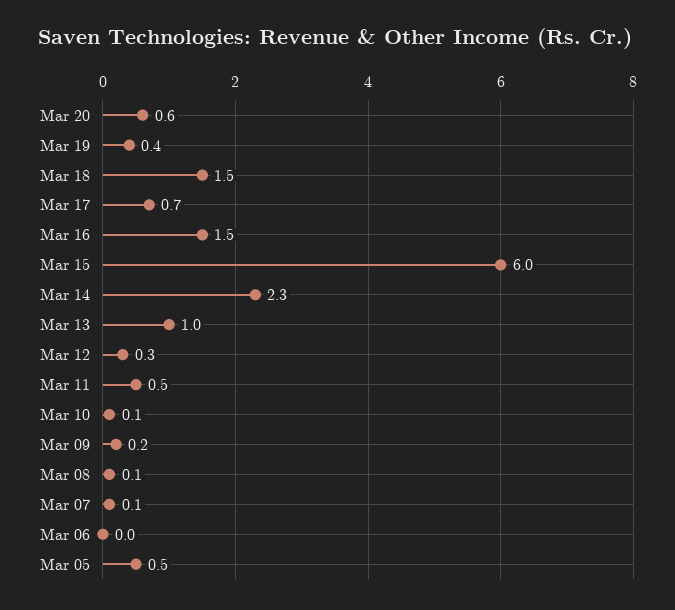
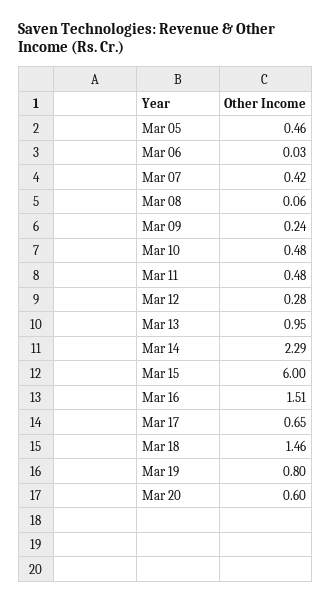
Mar 19: 0.4 -> 0.8
Mar 10: 0.1 -> 0.48
Mar 07: 0.1 -> 0.42

